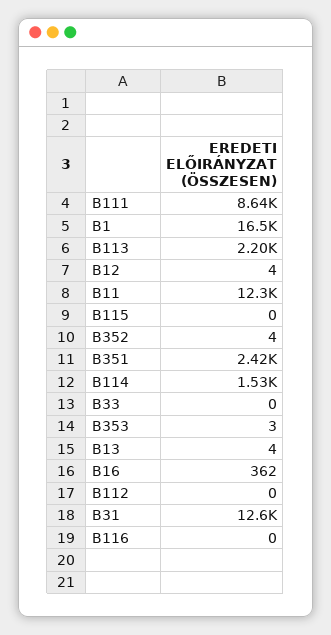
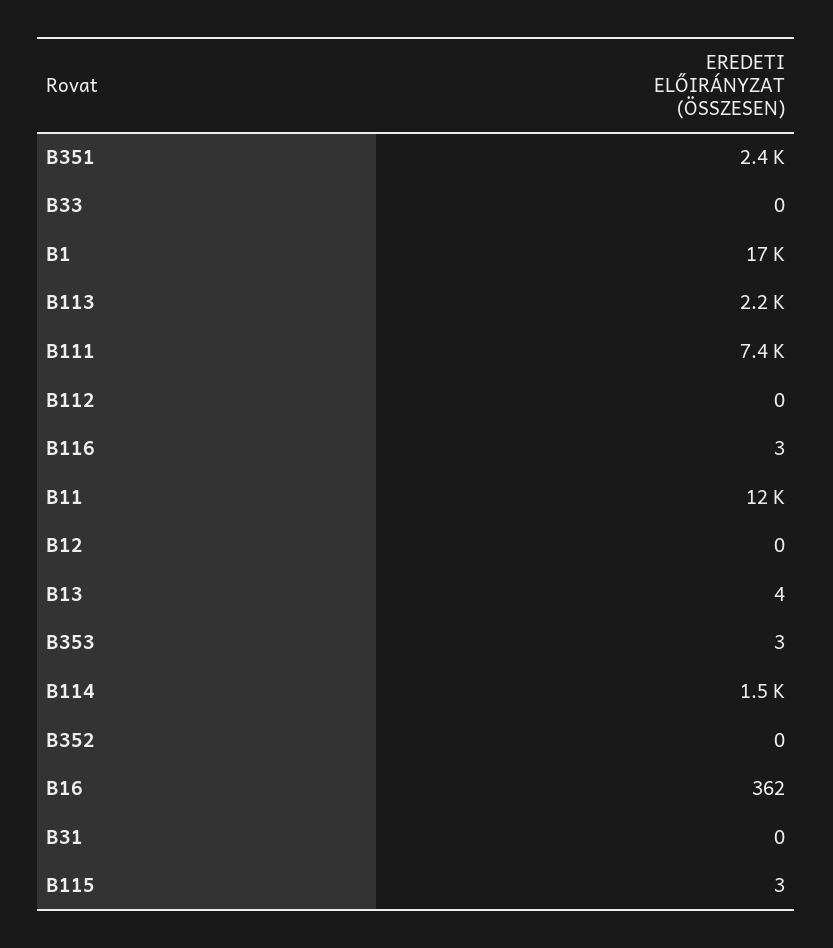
B111: 8640 -> 7400
B12: 4 -> 0
B115: 0 -> 3
B352: 4 -> 0
B31: 12600 -> 0
B116: 0 -> 3

